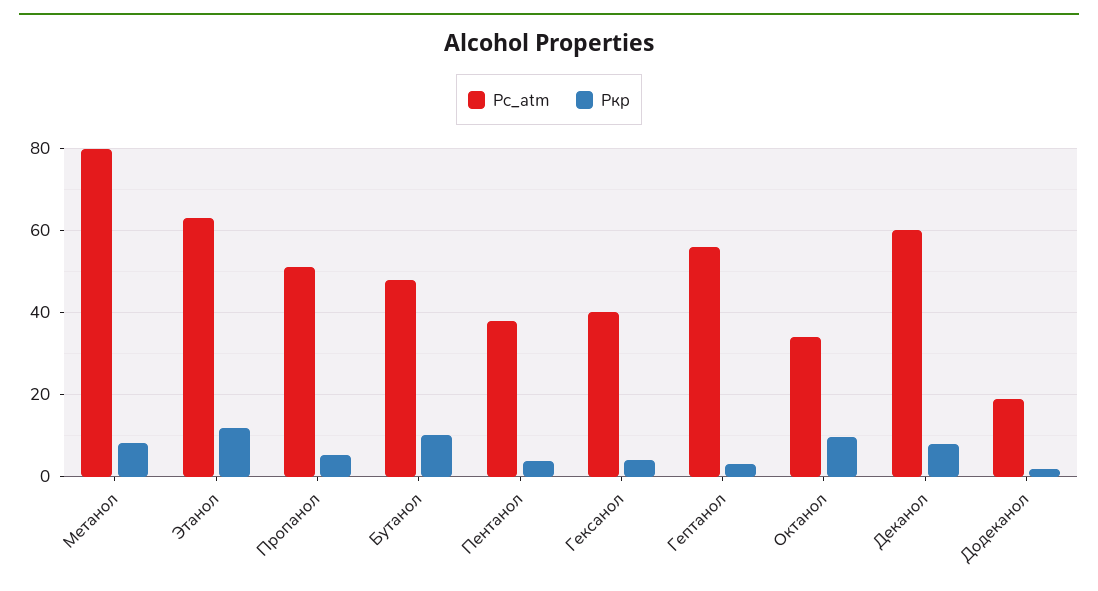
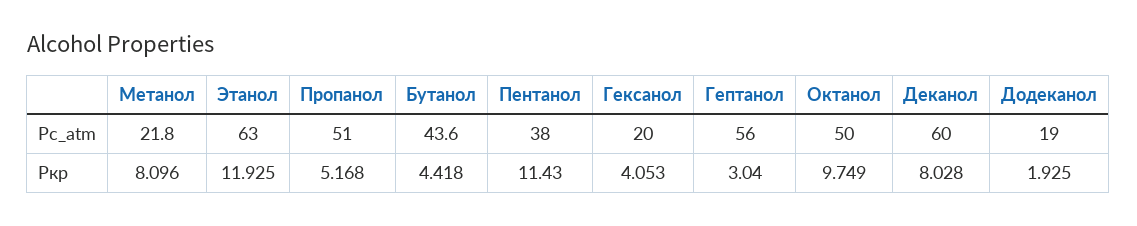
Pc_atm, Метанол: 80 -> 21.8
Pc_atm, Бутанол: 48 -> 43.6
Pкр, Бутанол: 10 -> 4.418
Pкр, Пентанол: 4 -> 11.43
Pc_atm, Гексанол: 40 -> 20
Pc_atm, Октанол: 34 -> 50

